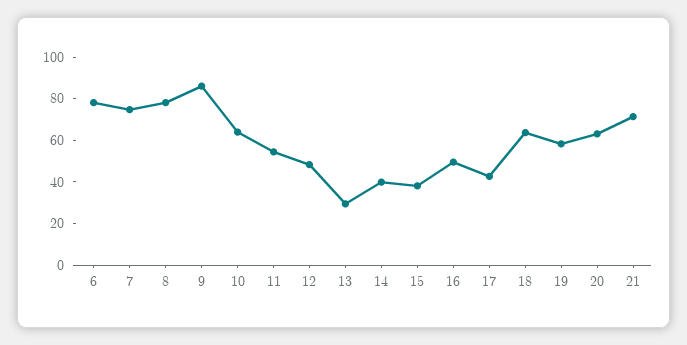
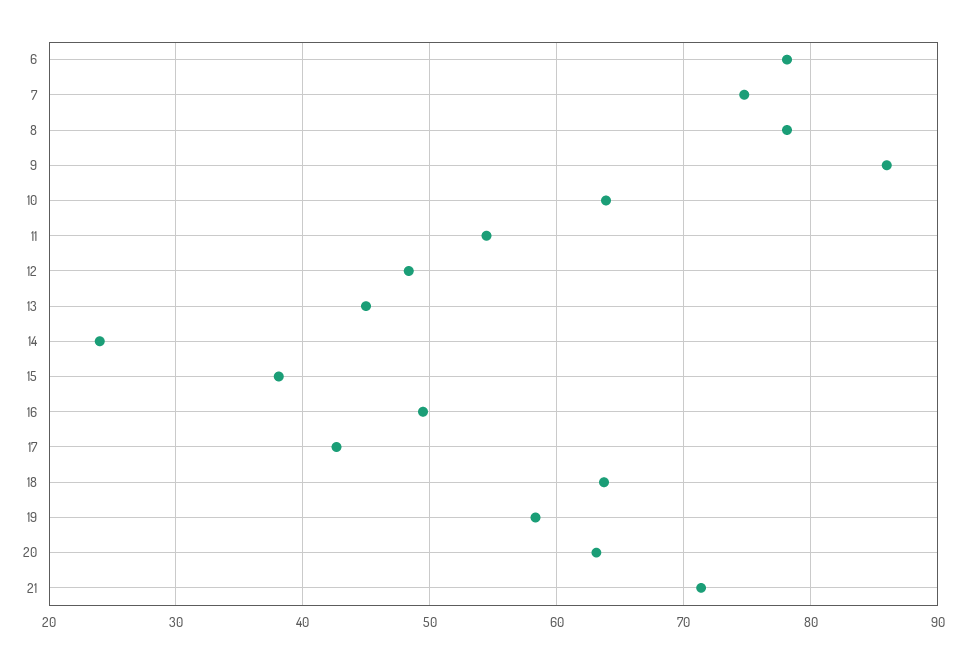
13: 30 -> 45
14: 40 -> 24

